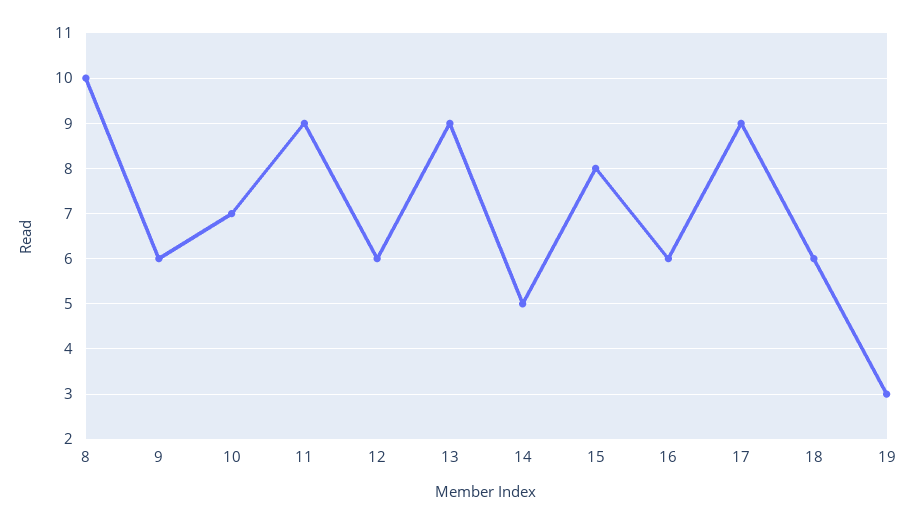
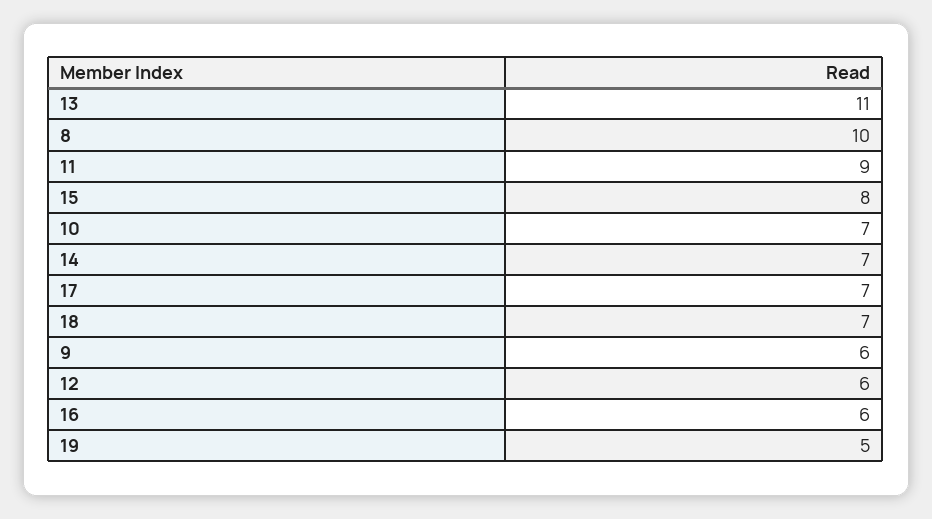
13: 9 -> 11
14: 5 -> 7
17: 9 -> 7
18: 6 -> 7
19: 3 -> 5

